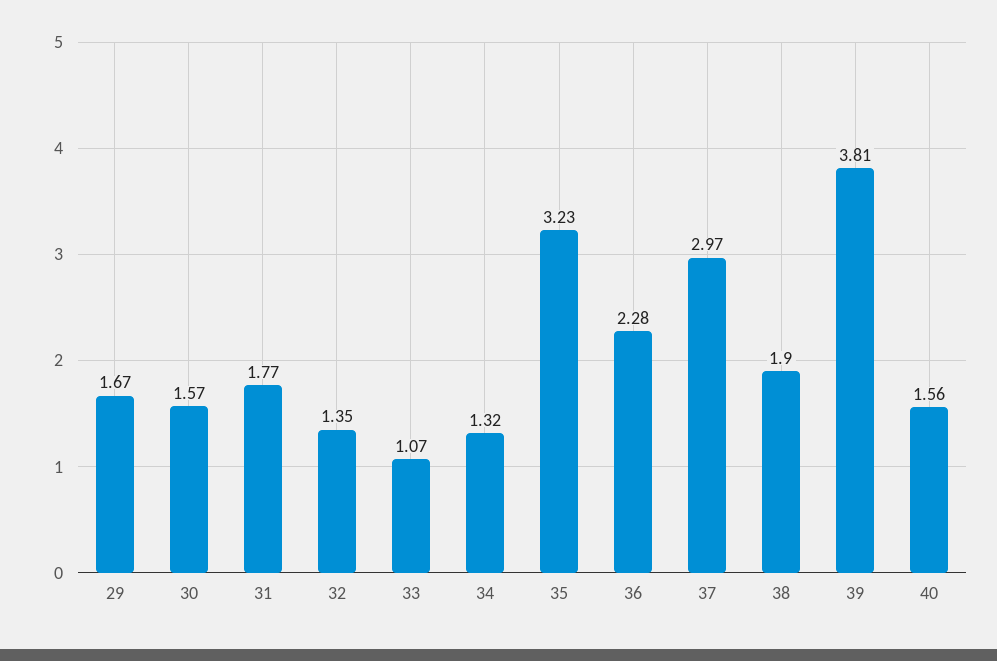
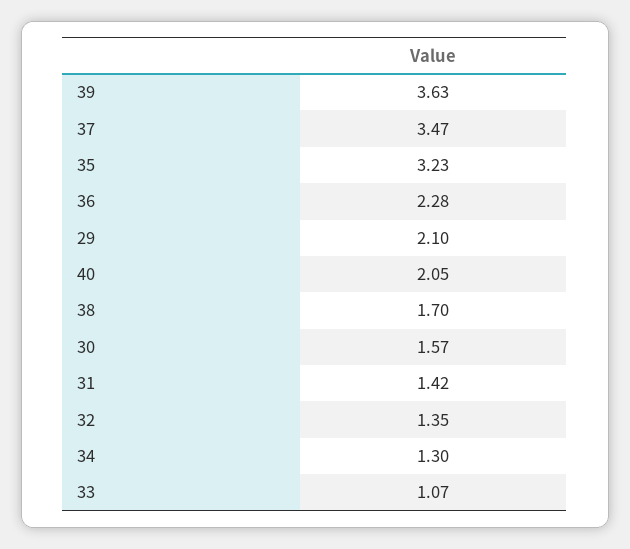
29: 1.67 -> 2.1
31: 1.77 -> 1.42
34: 1.32 -> 1.3
37: 2.97 -> 3.47
38: 1.9 -> 1.7
39: 3.81 -> 3.63
40: 1.56 -> 2.05

